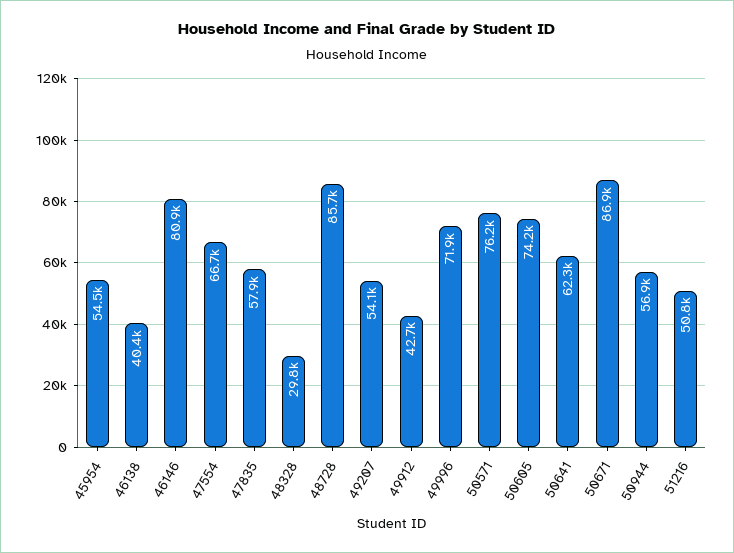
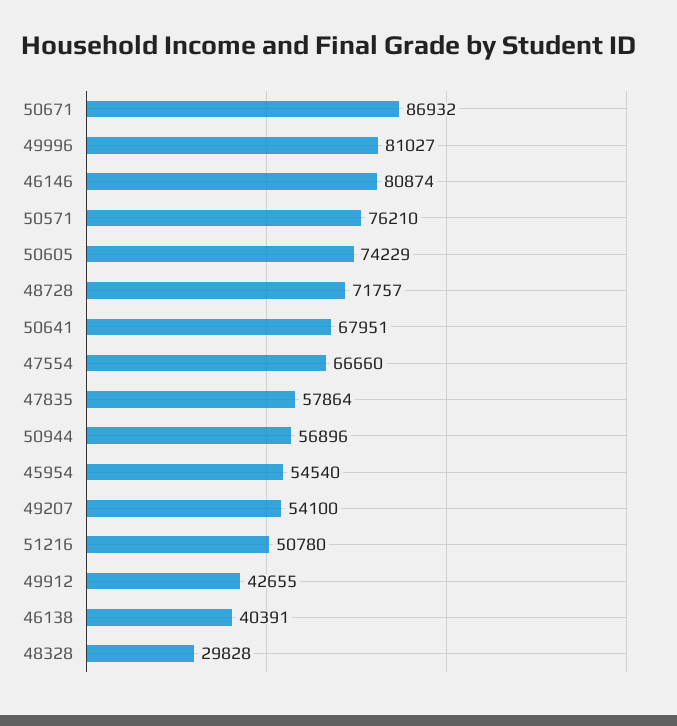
48728: 85700 -> 71757
49996: 71900 -> 81027
50641: 62300 -> 67951

